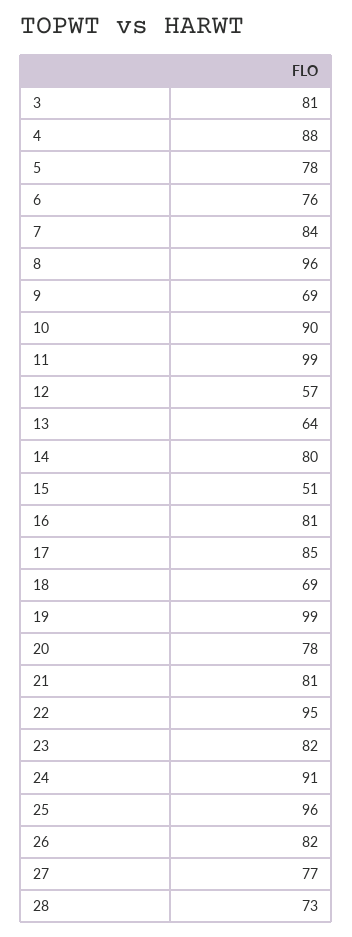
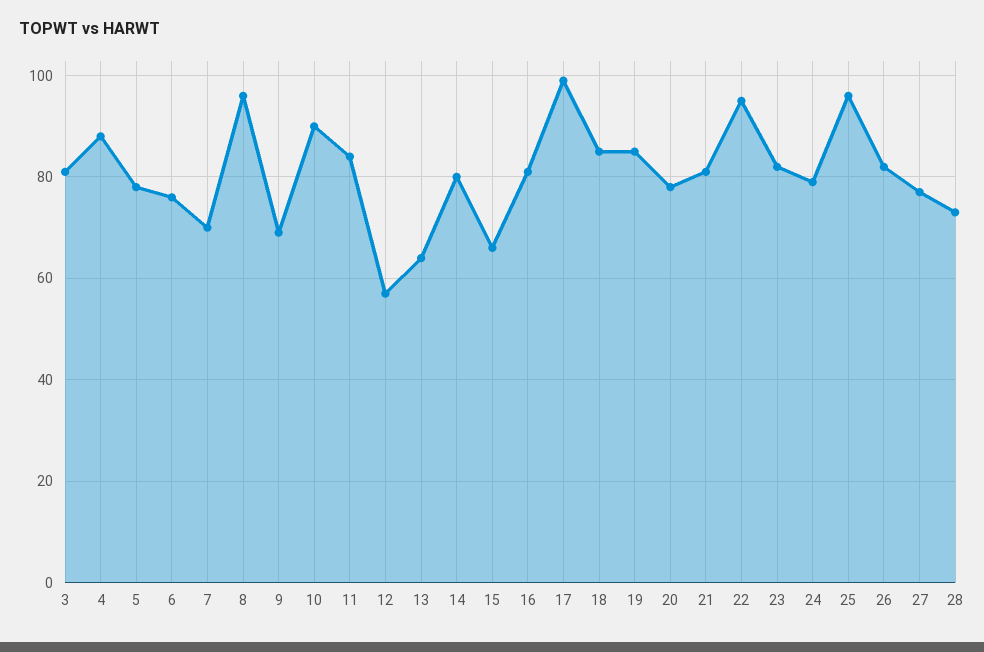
7: 84 -> 70
11: 99 -> 85
15: 51 -> 65
17: 85 -> 100
18: 69 -> 85
19: 99 -> 85
24: 91 -> 80

